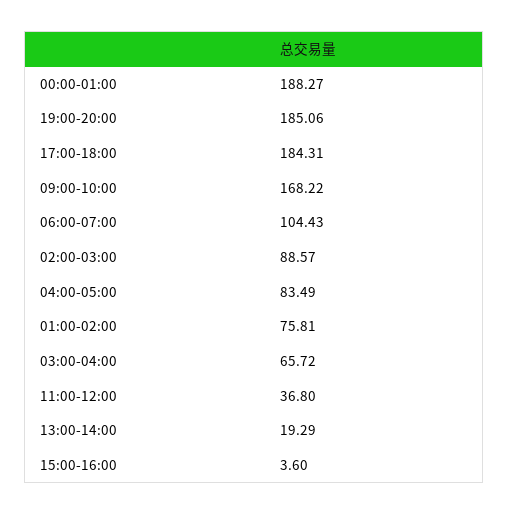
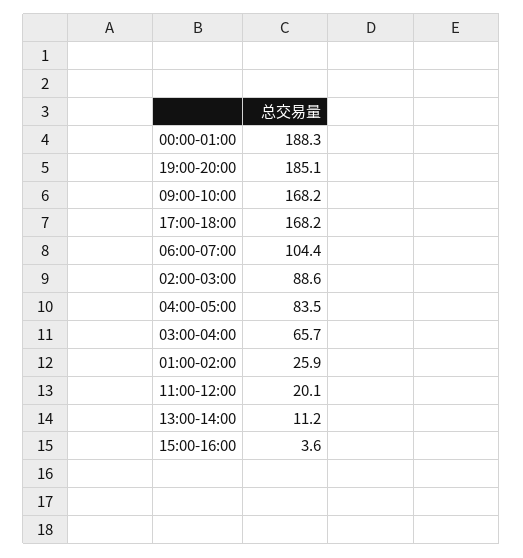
17:00-18:00: 184.31 -> 168.2
01:00-02:00: 75.81 -> 25.9
11:00-12:00: 36.8 -> 20.1
13:00-14:00: 19.29 -> 11.2

